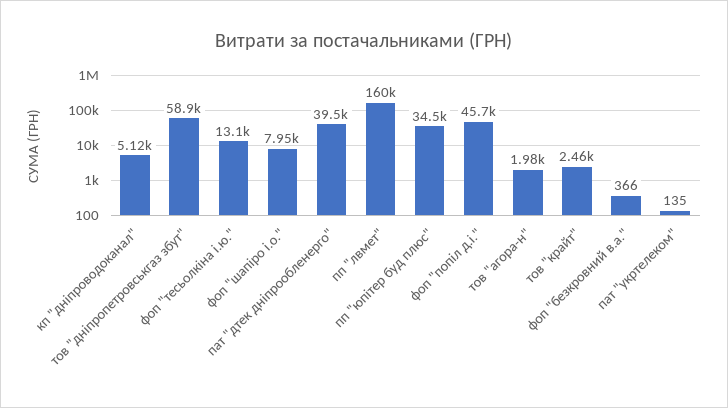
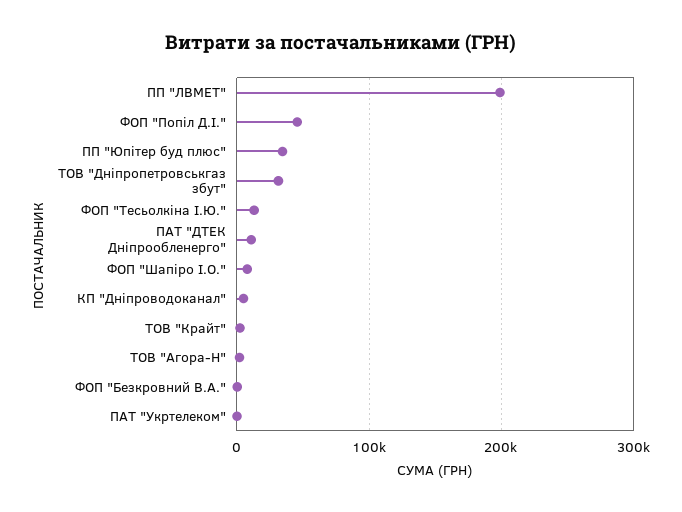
тов "дніпропетровськгаз збут": 58900 -> 30000
пат "дтек дніпрообленерго": 39500 -> 10000
пп "лвмет": 160000 -> 200000

